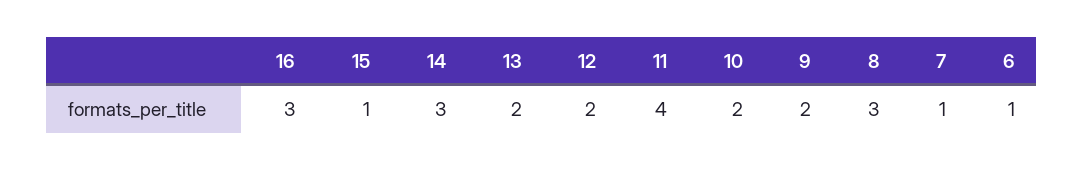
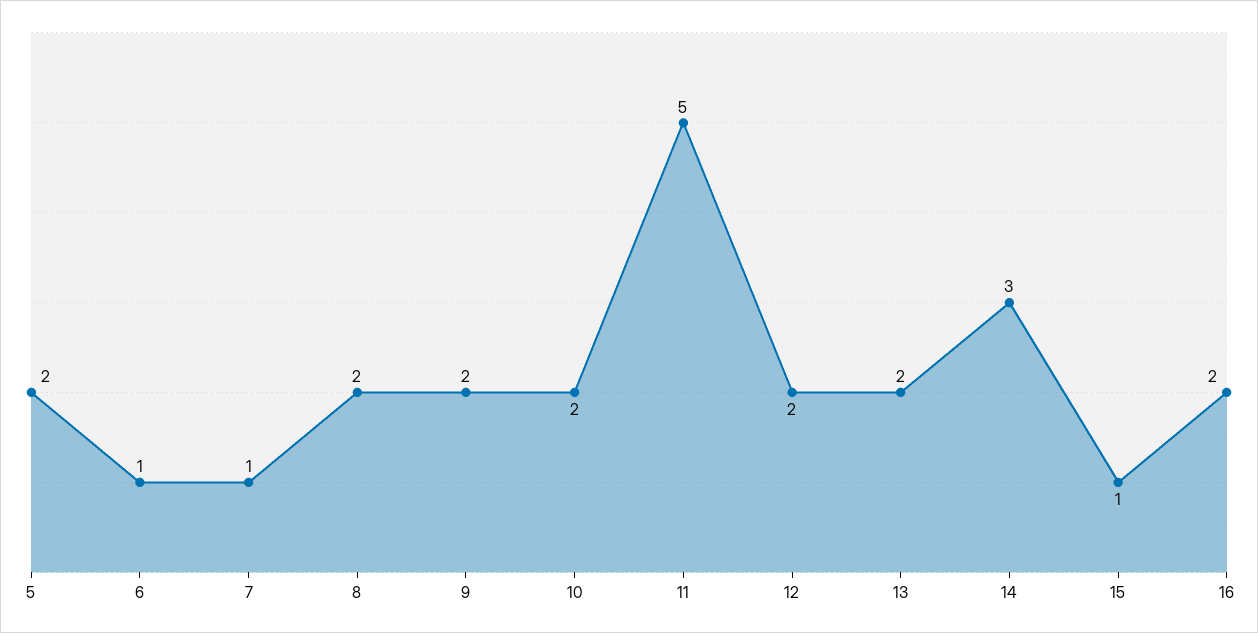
16: 3 -> 2
11: 4 -> 5
8: 3 -> 2
5: none -> 2

